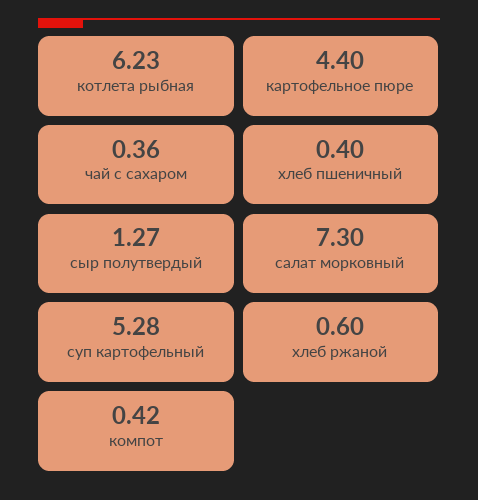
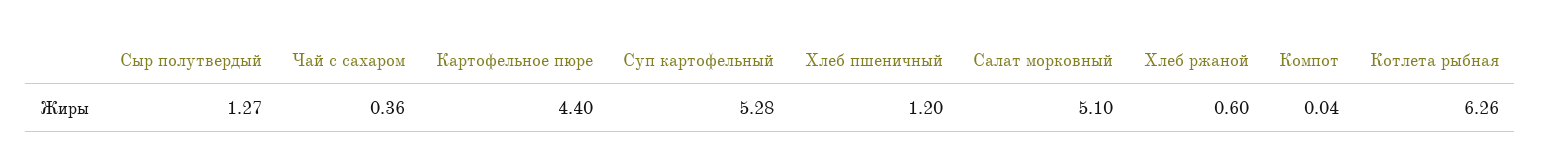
котлета рыбная: 6.23 -> 6.26
хлеб пшеничный: 0.4 -> 1.2
салат морковный: 7.3 -> 5.1
компот: 0.42 -> 0.04

